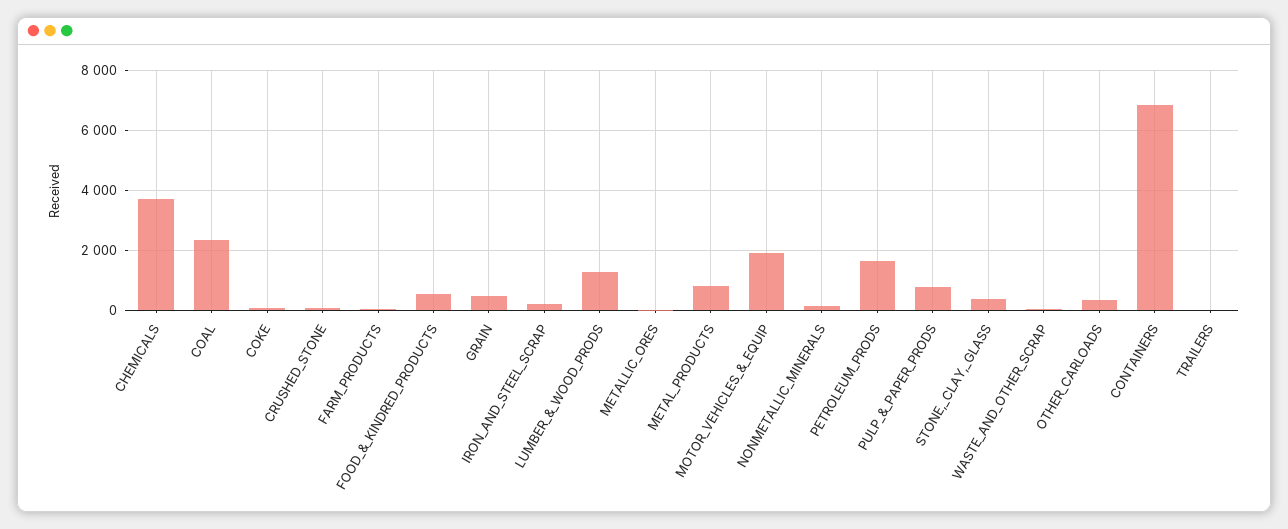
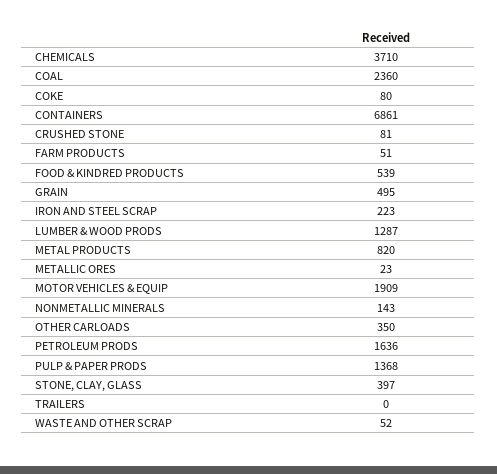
PULP_&_PAPER_PRODS: 800 -> 1368

